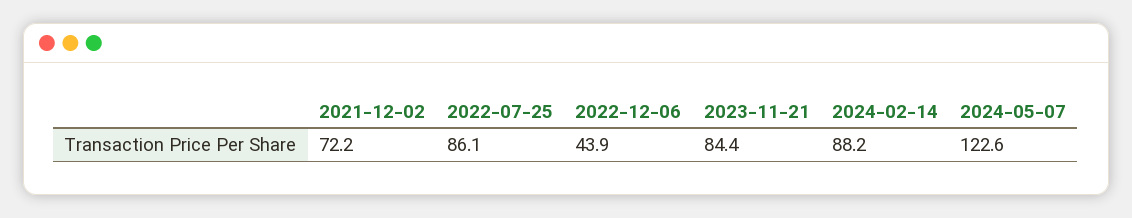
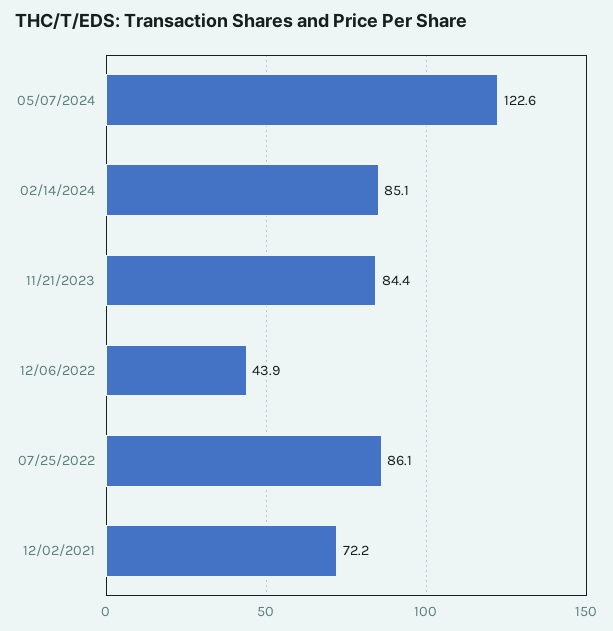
2024-02-14: 88.2 -> 85.1

